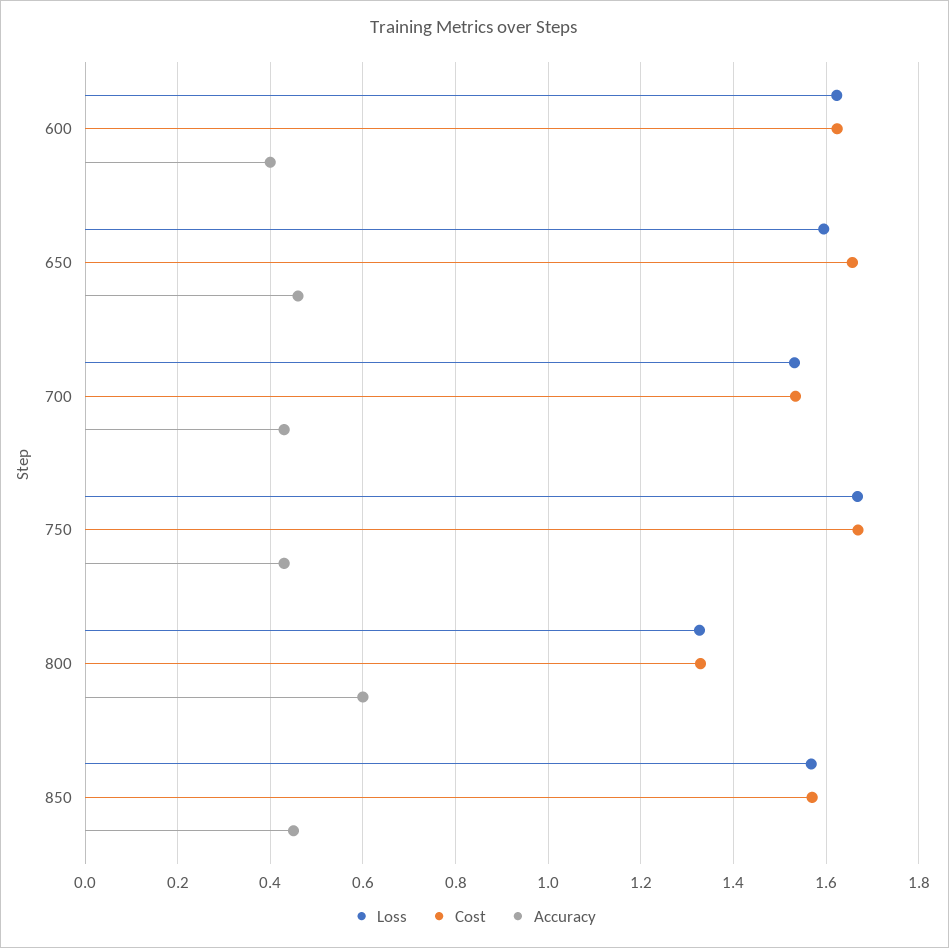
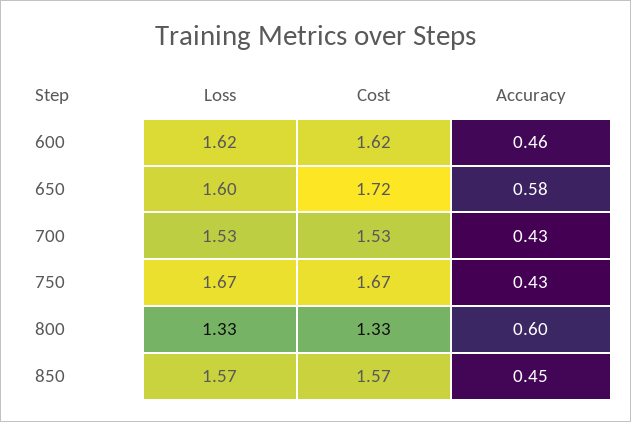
Accuracy, 600: 0.4 -> 0.46
Cost, 650: 1.66 -> 1.72
Accuracy, 650: 0.46 -> 0.58

